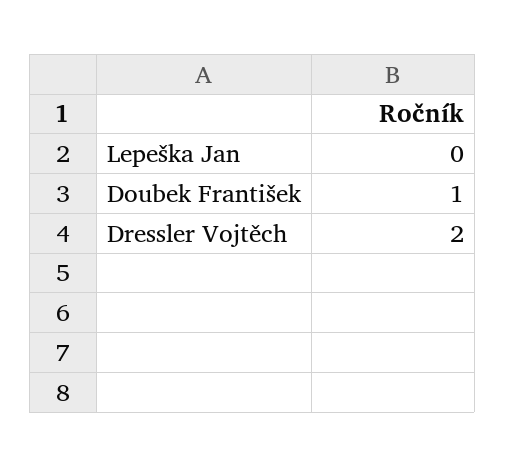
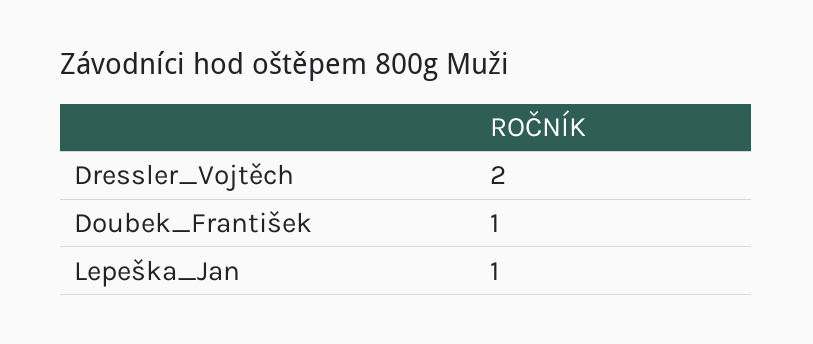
Lepeška Jan: 0 -> 1

